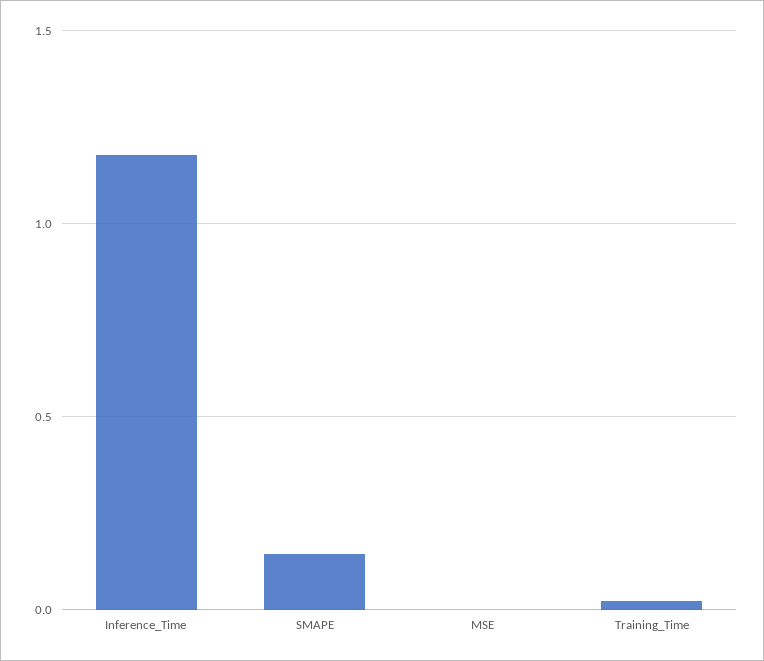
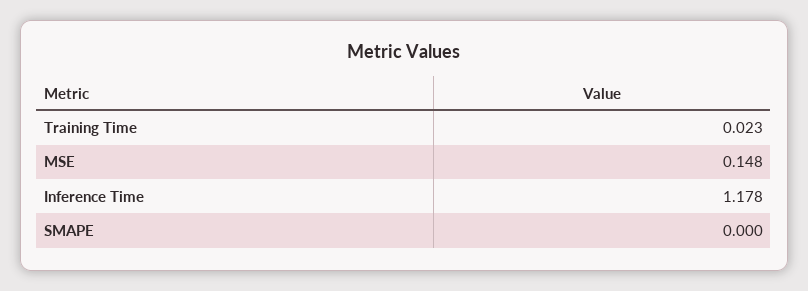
SMAPE: 0.15 -> 0
MSE: 0 -> 0.148

